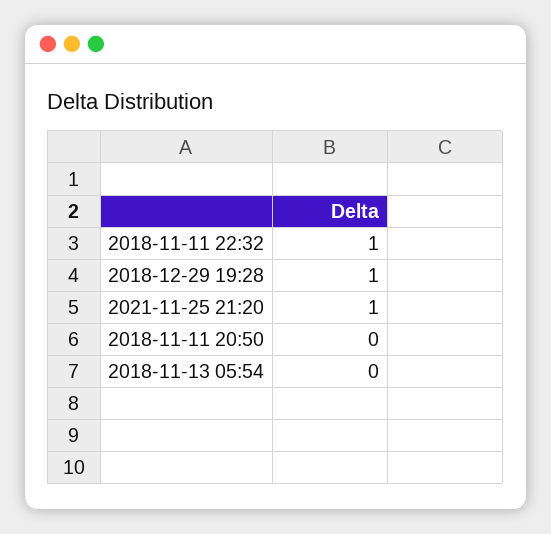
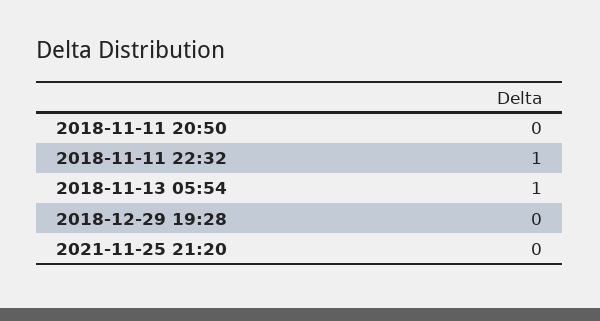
2018-12-29 19:28: 1 -> 0
2021-11-25 21:20: 1 -> 0
2018-11-13 05:54: 0 -> 1

